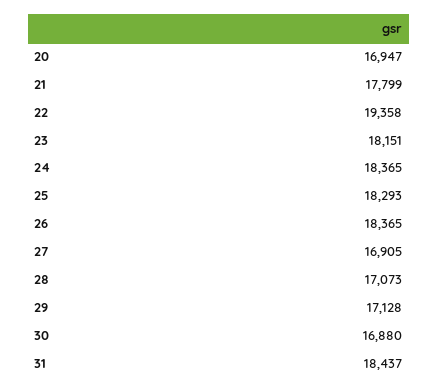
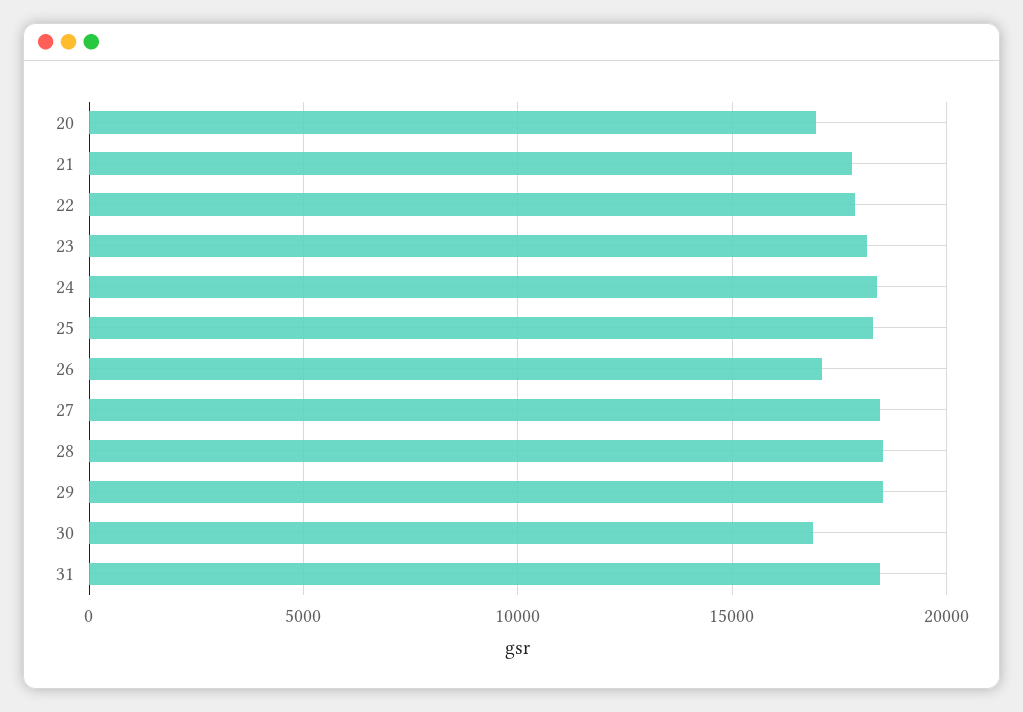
22: 19358 -> 18000
26: 18365 -> 17000
27: 16905 -> 18500
28: 17073 -> 18500
29: 17128 -> 18500

